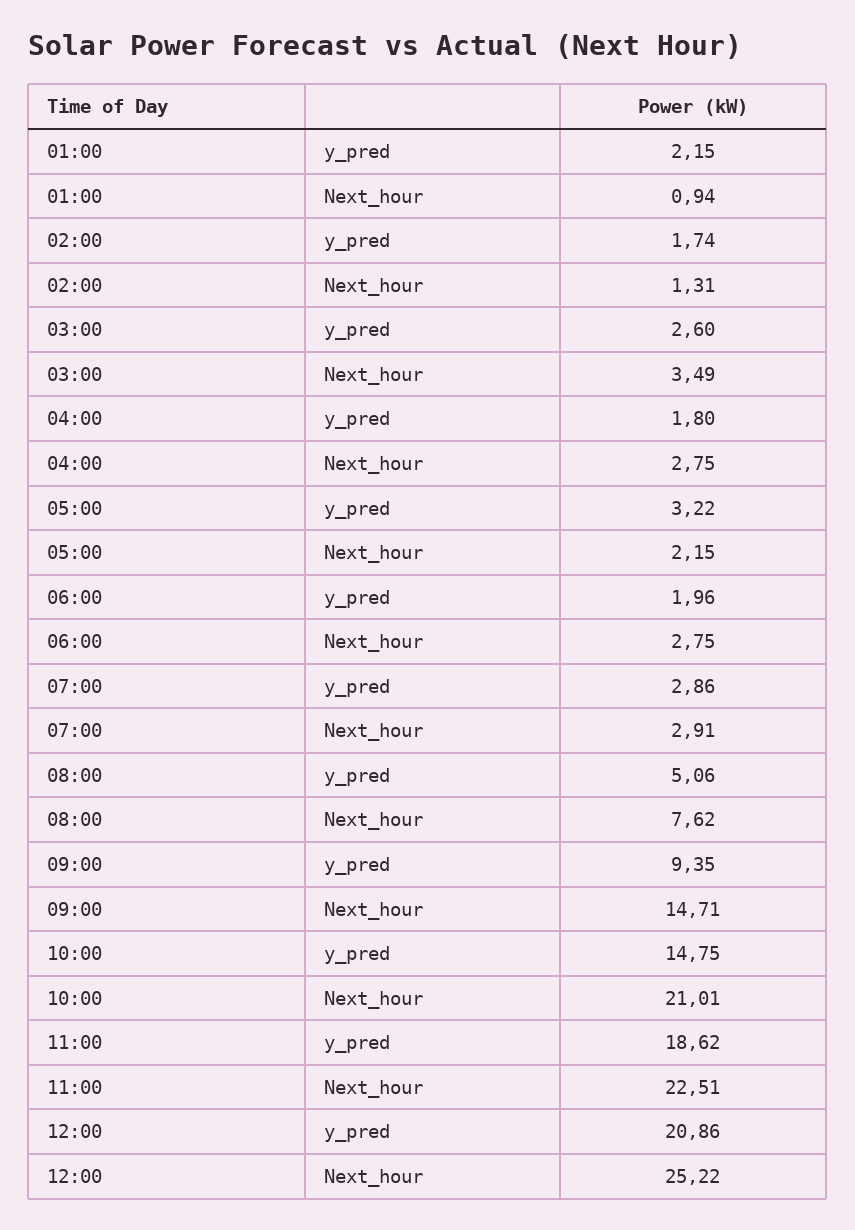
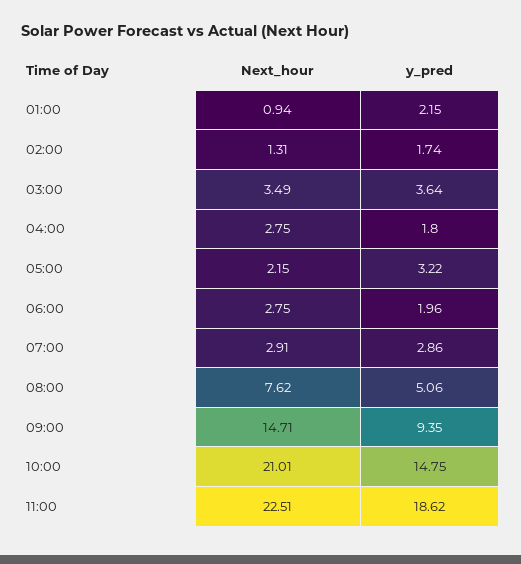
03:00, y_pred: 2.6 -> 3.64
12:00, y_pred: 20.86 -> none
12:00, Next_hour: 25.22 -> none

